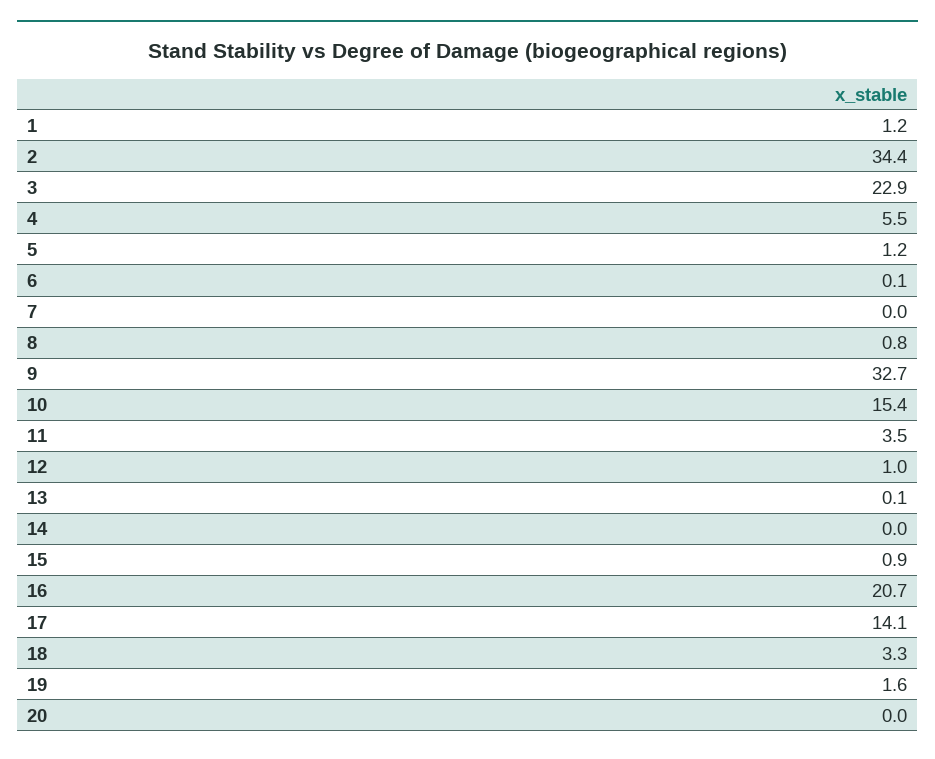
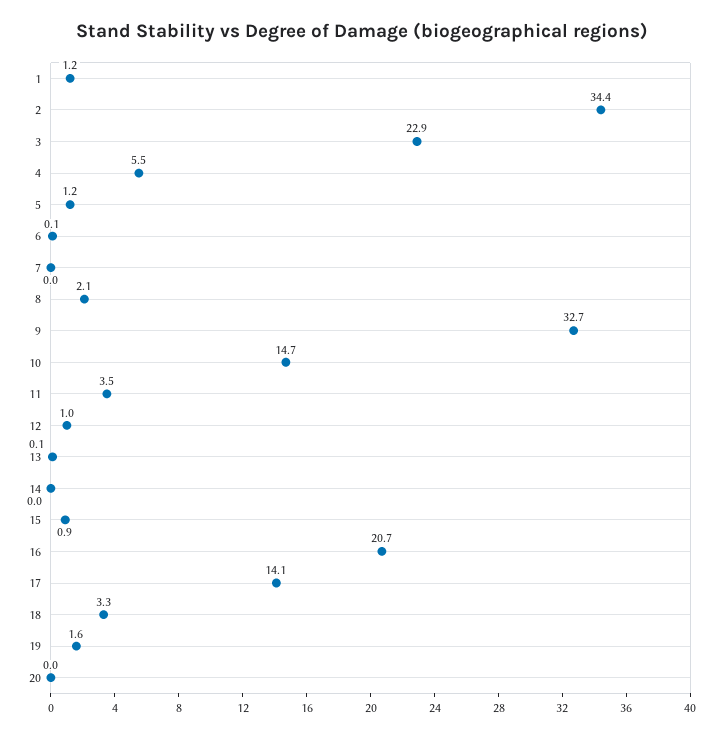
8: 0.8 -> 2.1
10: 15.4 -> 14.7

